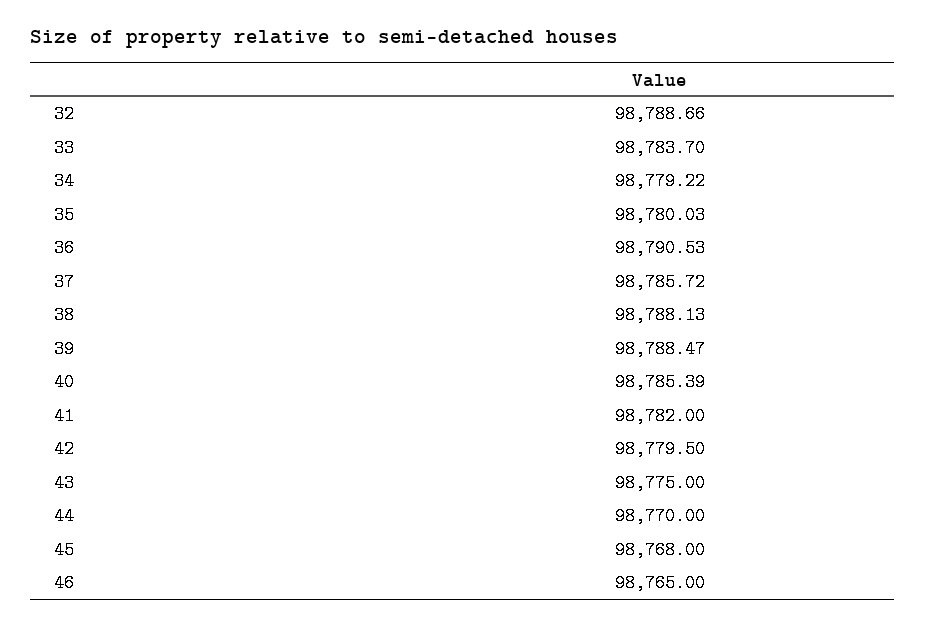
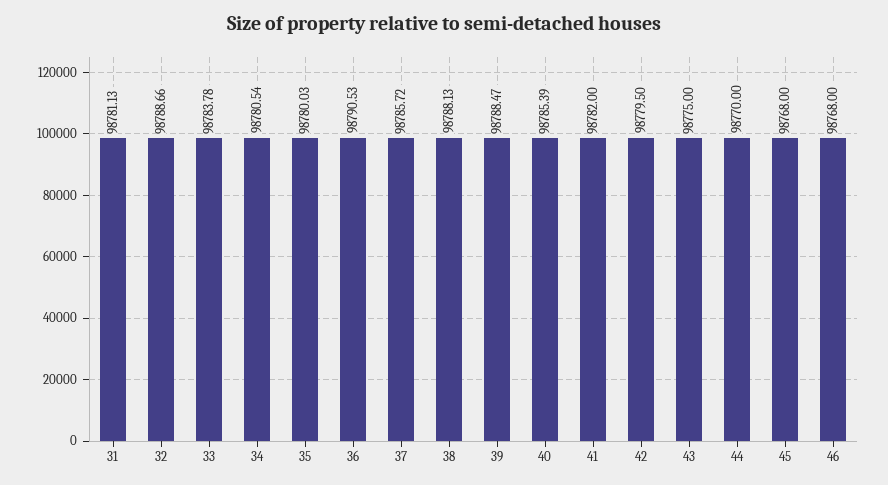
33: 98783.7 -> 98783.78
34: 98779.22 -> 98780.54
46: 98765 -> 98768
31: none -> 98781.13

